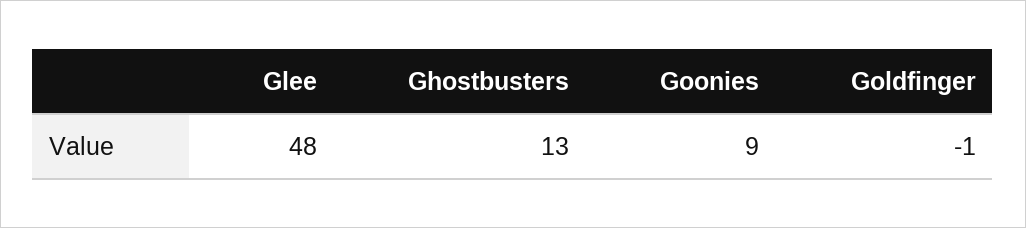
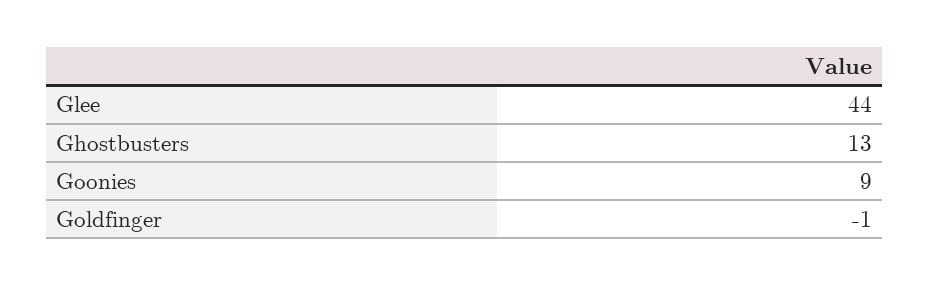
Glee: 48 -> 44

